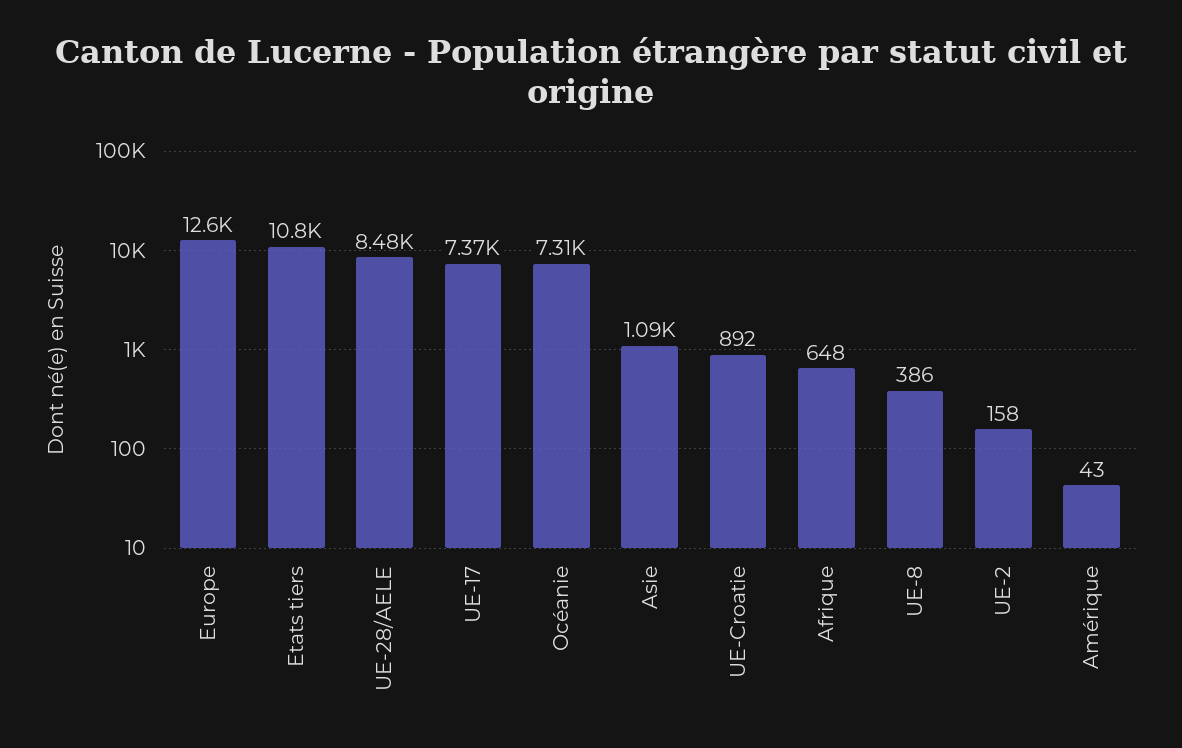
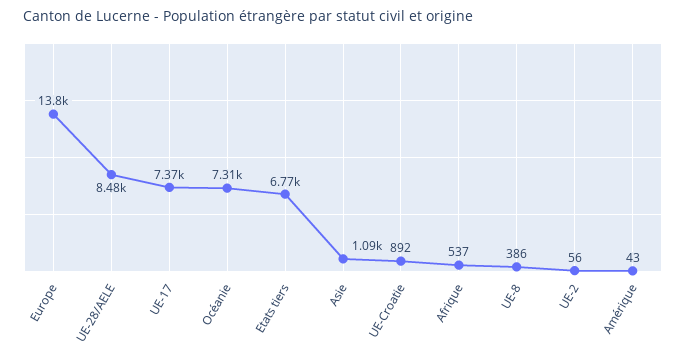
Europe: 12600 -> 13800
Etats tiers: 10800 -> 6770
Afrique: 648 -> 537
UE-2: 158 -> 56

